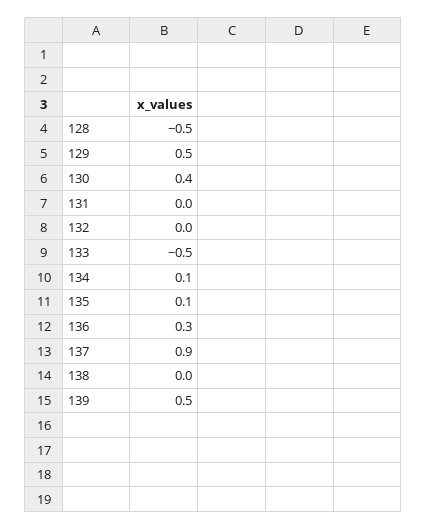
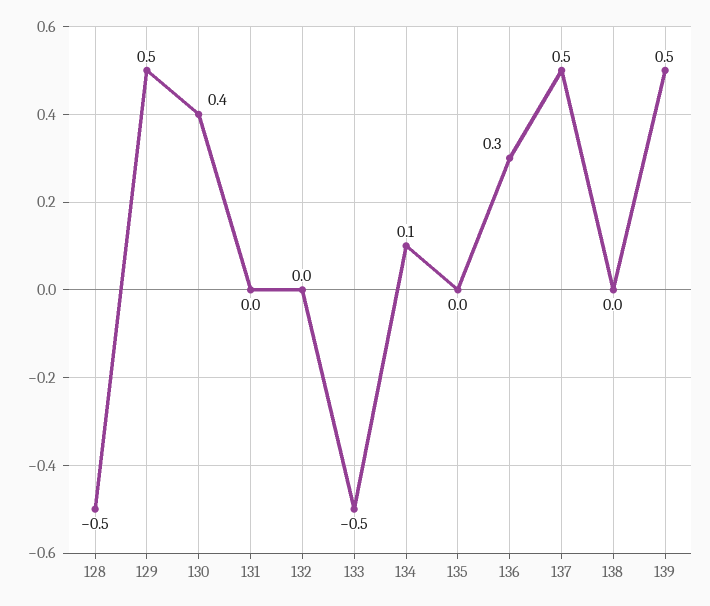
135: 0.1 -> 0
137: 0.9 -> 0.5

